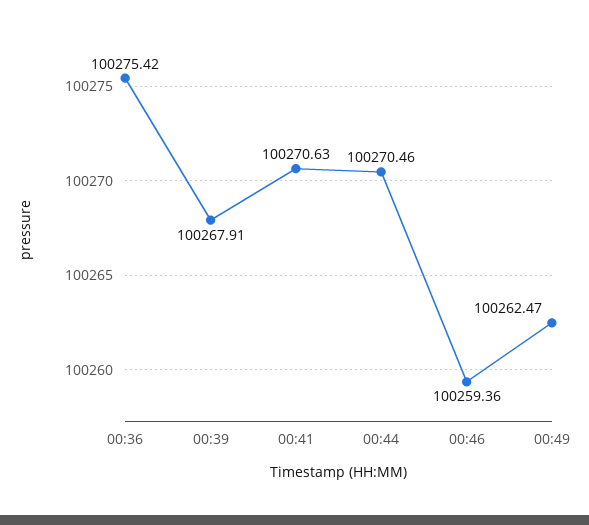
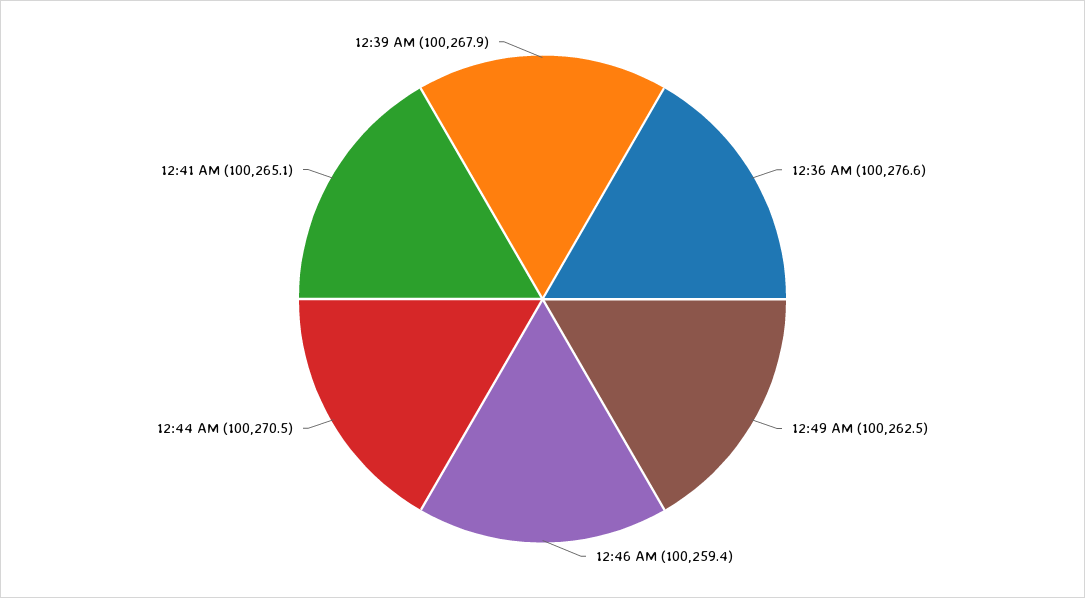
00:36: 100275.42 -> 100276.6
00:41: 100270.63 -> 100265.1

